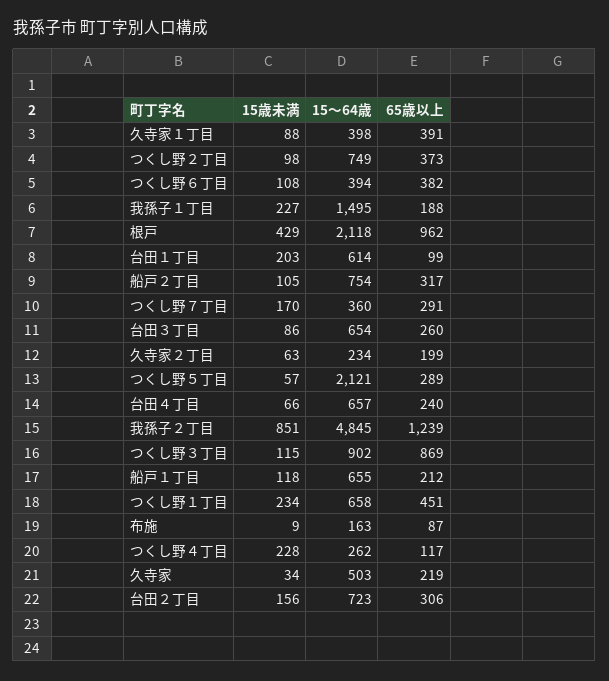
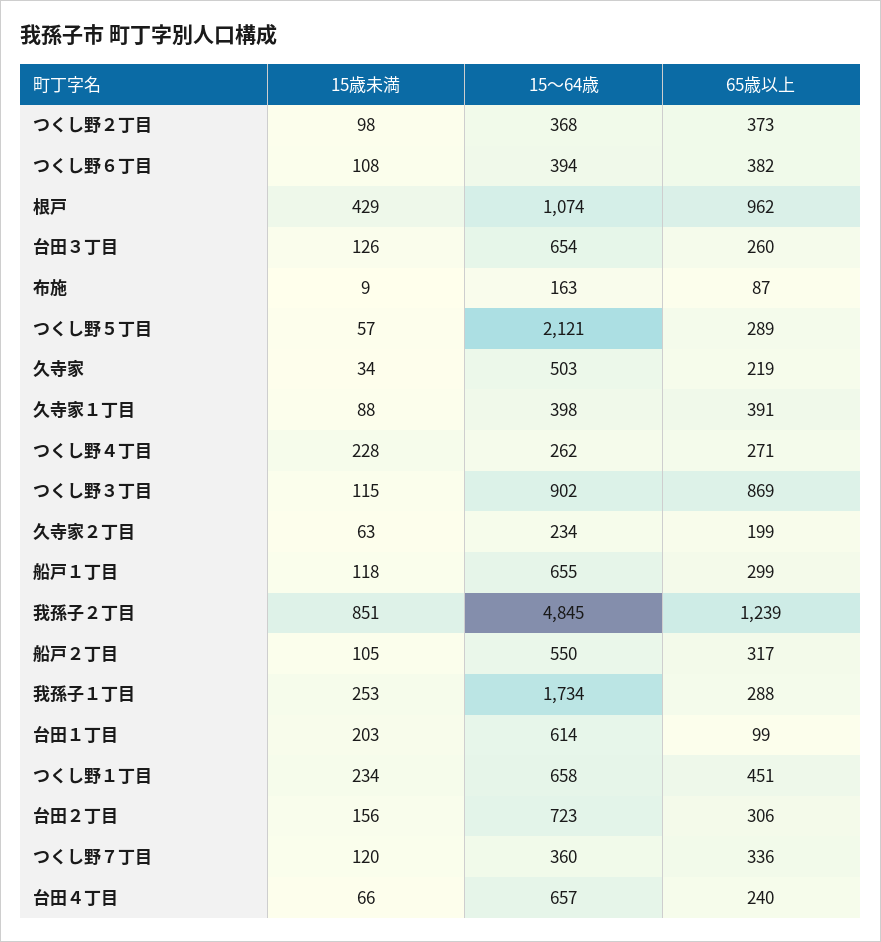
15～64歳, つくし野２丁目: 749 -> 368
15歳未満, 我孫子１丁目: 227 -> 253
15～64歳, 我孫子１丁目: 1495 -> 1734
65歳以上, 我孫子１丁目: 188 -> 288
15～64歳, 根戸: 2118 -> 1074
15～64歳, 船戸２丁目: 754 -> 550
15歳未満, つくし野７丁目: 170 -> 120
65歳以上, つくし野７丁目: 291 -> 336
15歳未満, 台田３丁目: 86 -> 126
65歳以上, 船戸１丁目: 212 -> 299
65歳以上, つくし野４丁目: 117 -> 271

